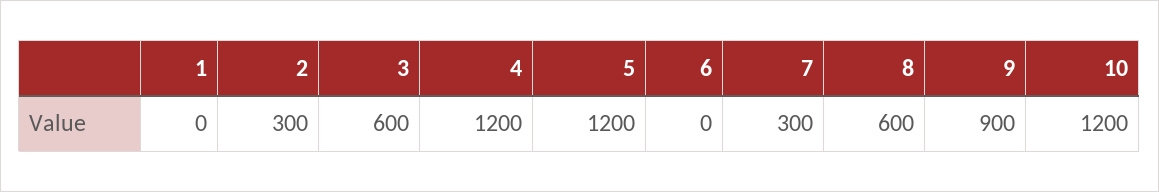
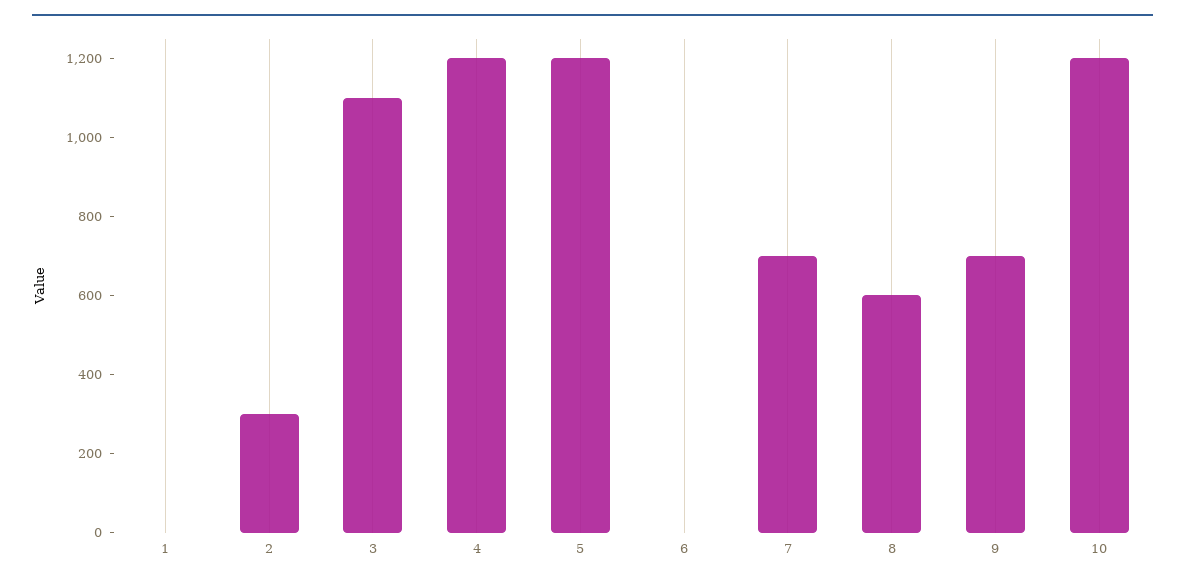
3: 600 -> 1100
7: 300 -> 700
9: 900 -> 700

